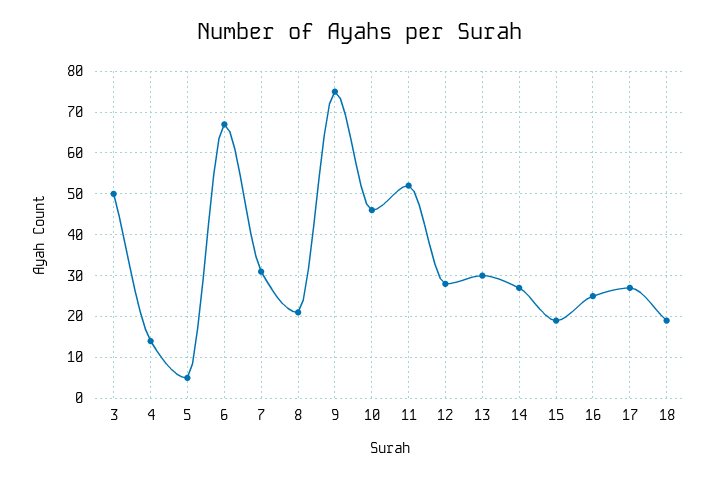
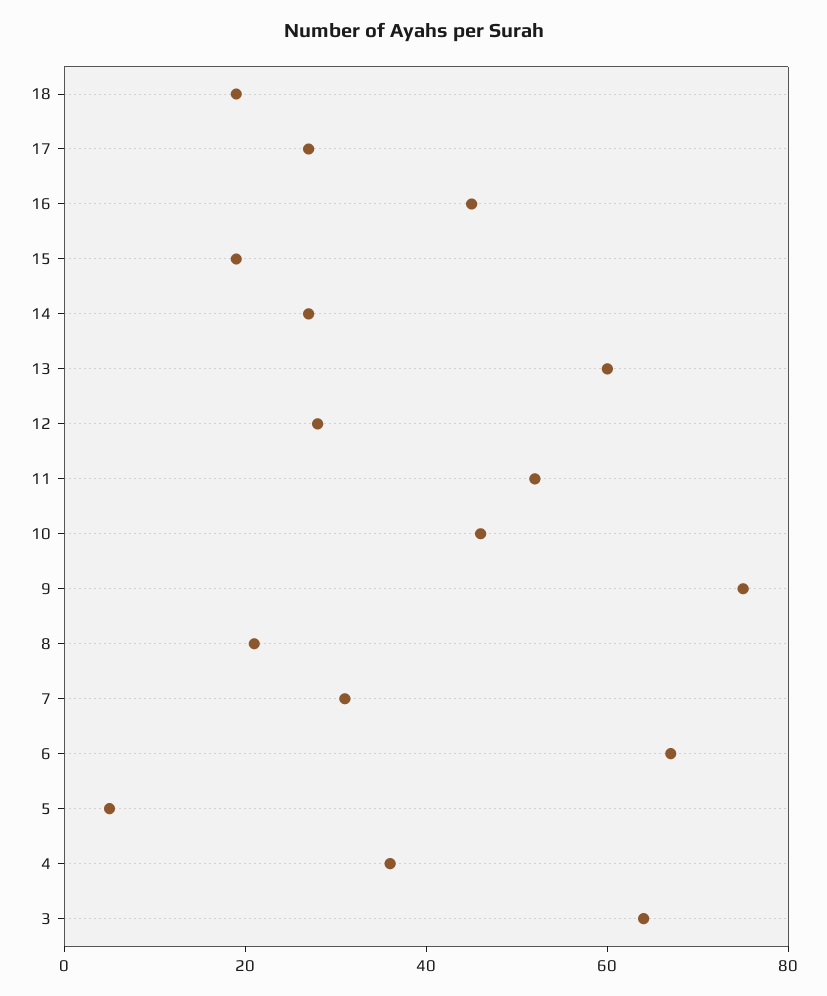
3: 50 -> 65
4: 15 -> 35
13: 30 -> 60
16: 25 -> 45

